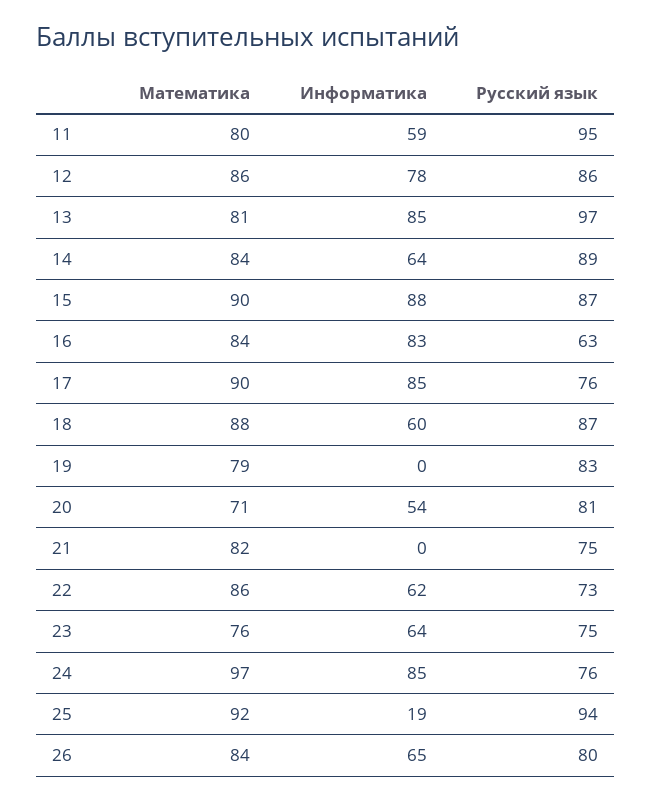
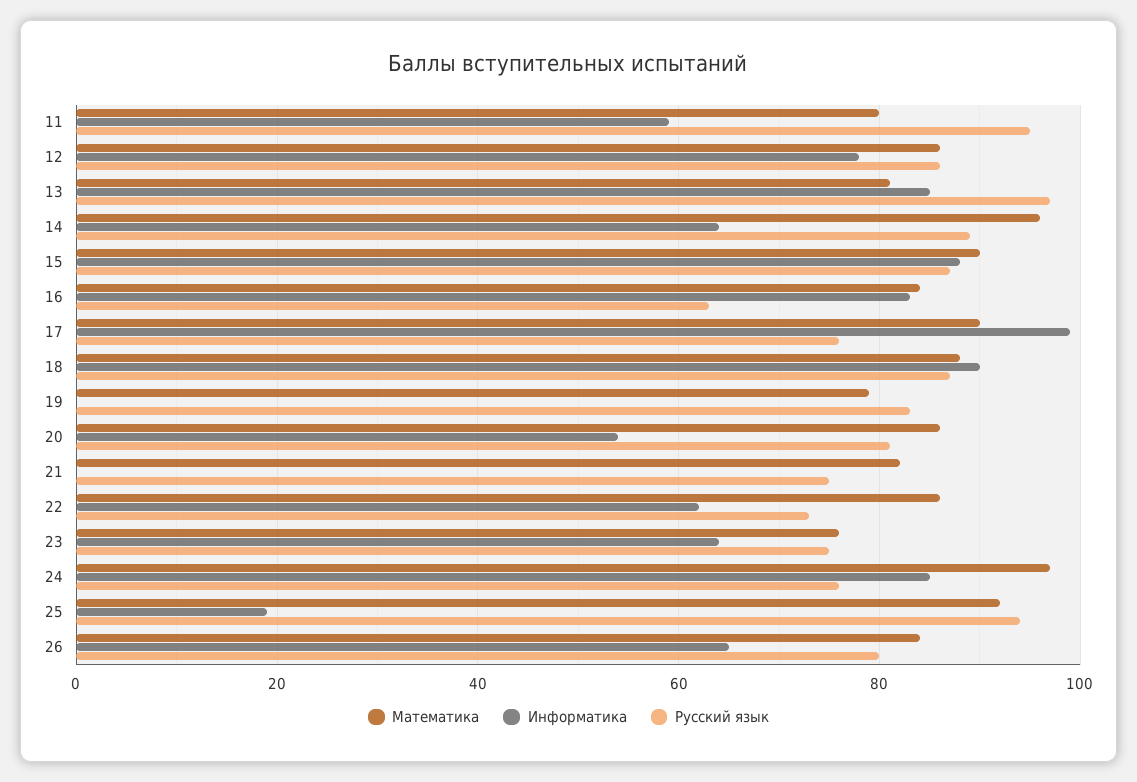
Математика, 14: 84 -> 95
Информатика, 17: 85 -> 100
Информатика, 18: 60 -> 90
Математика, 20: 71 -> 85

